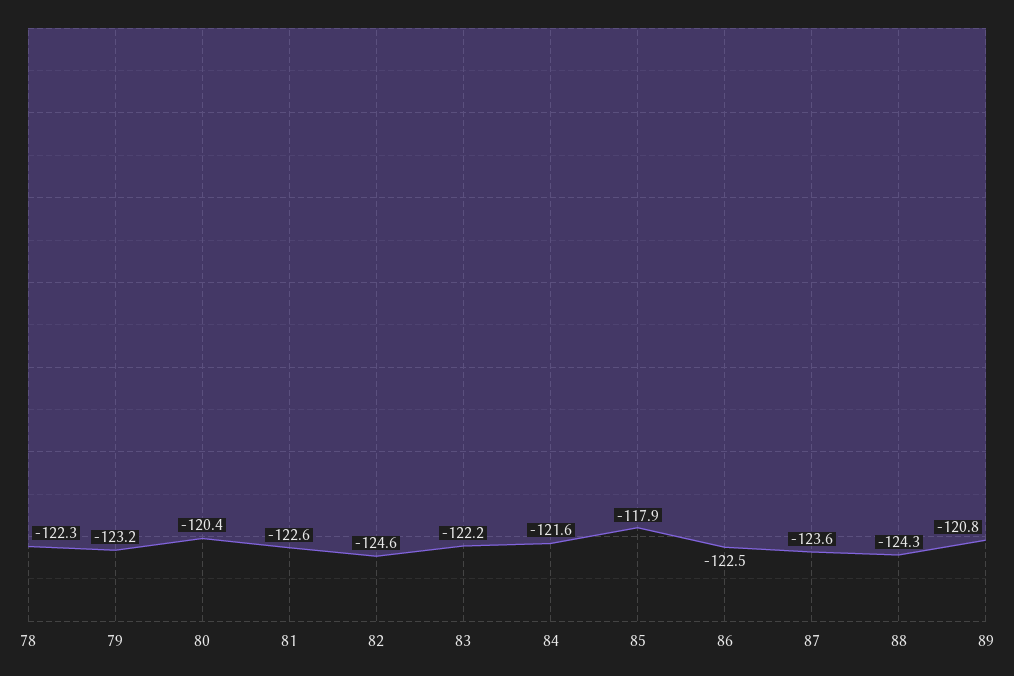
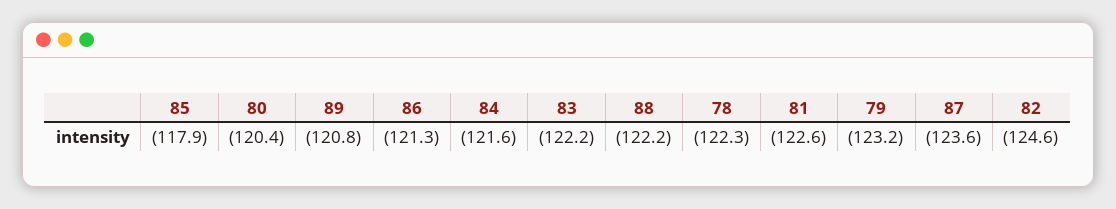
86: -122.5 -> -121.3
88: -124.3 -> -122.2

